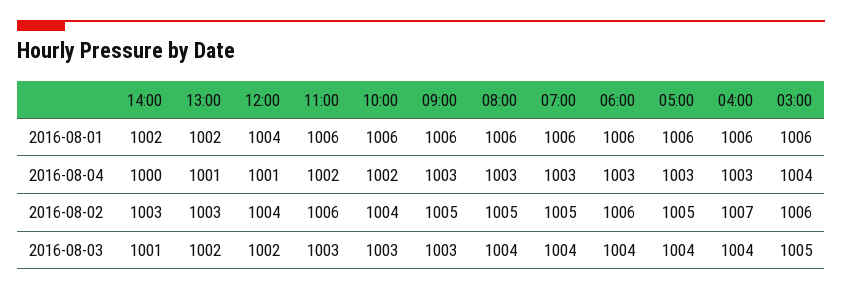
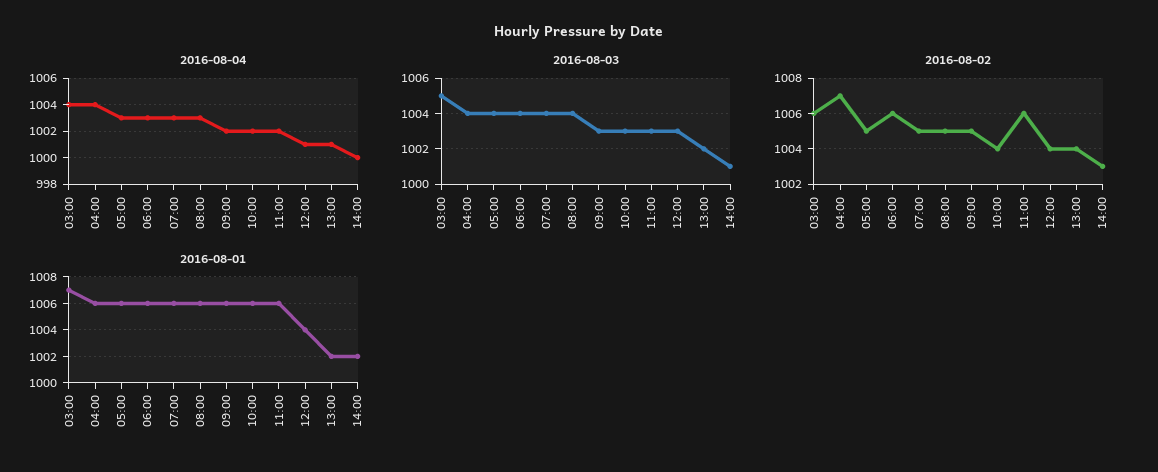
2016-08-01, 03:00: 1006 -> 1007
2016-08-04, 09:00: 1003 -> 1002
2016-08-04, 04:00: 1003 -> 1004
2016-08-02, 13:00: 1003 -> 1004
2016-08-03, 12:00: 1002 -> 1003

